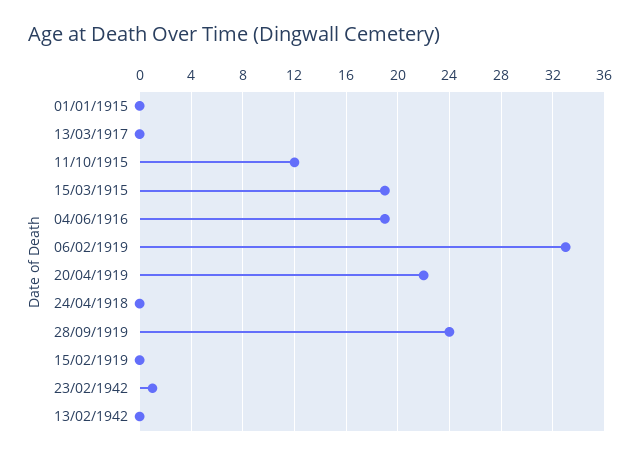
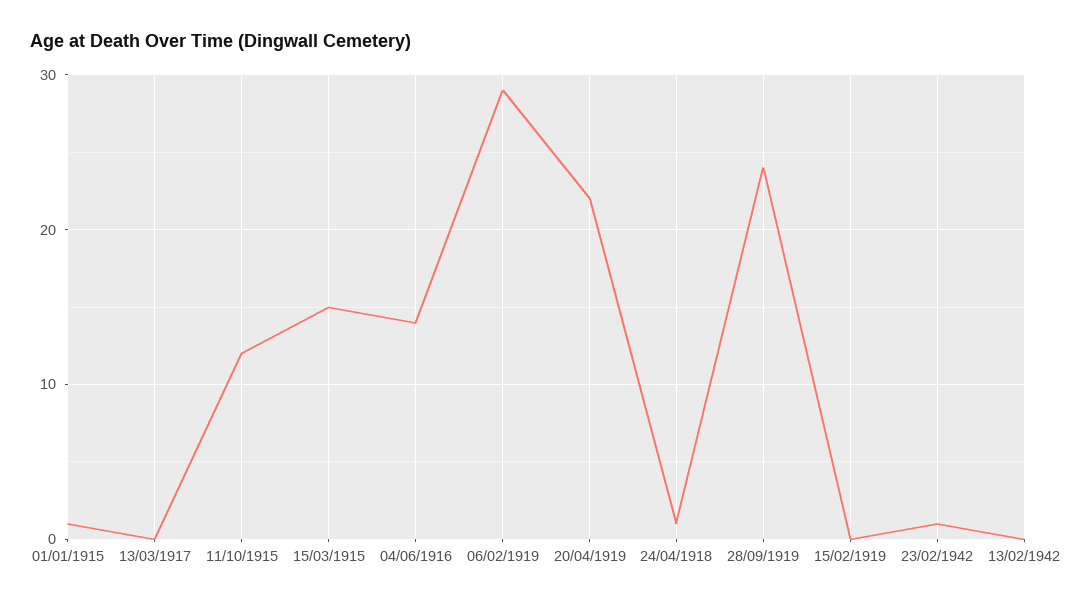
01/01/1915: 0 -> 1
15/03/1915: 19 -> 15
04/06/1916: 19 -> 14
06/02/1919: 33 -> 29
24/04/1918: 0 -> 1

